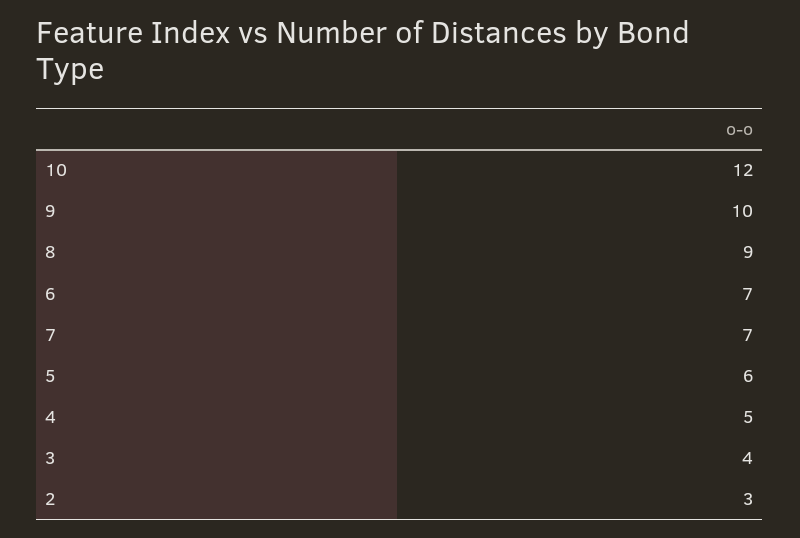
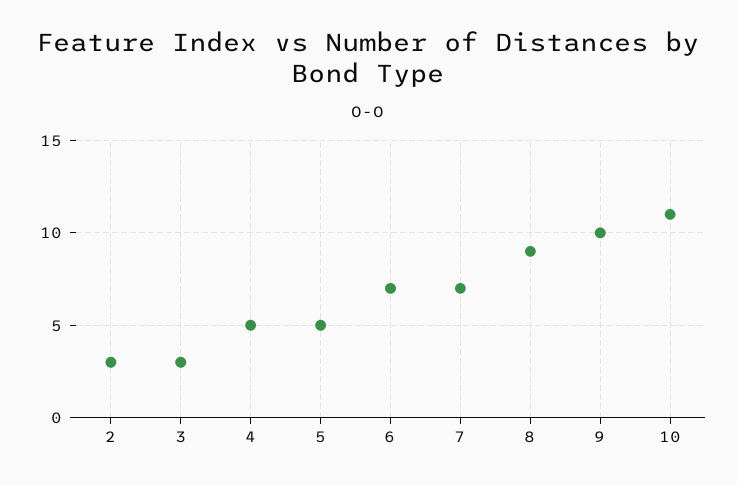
10: 12 -> 11
5: 6 -> 5
3: 4 -> 3

